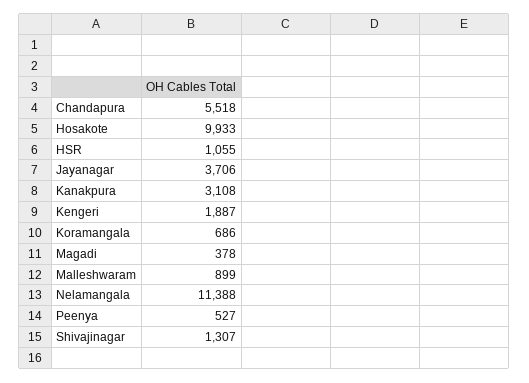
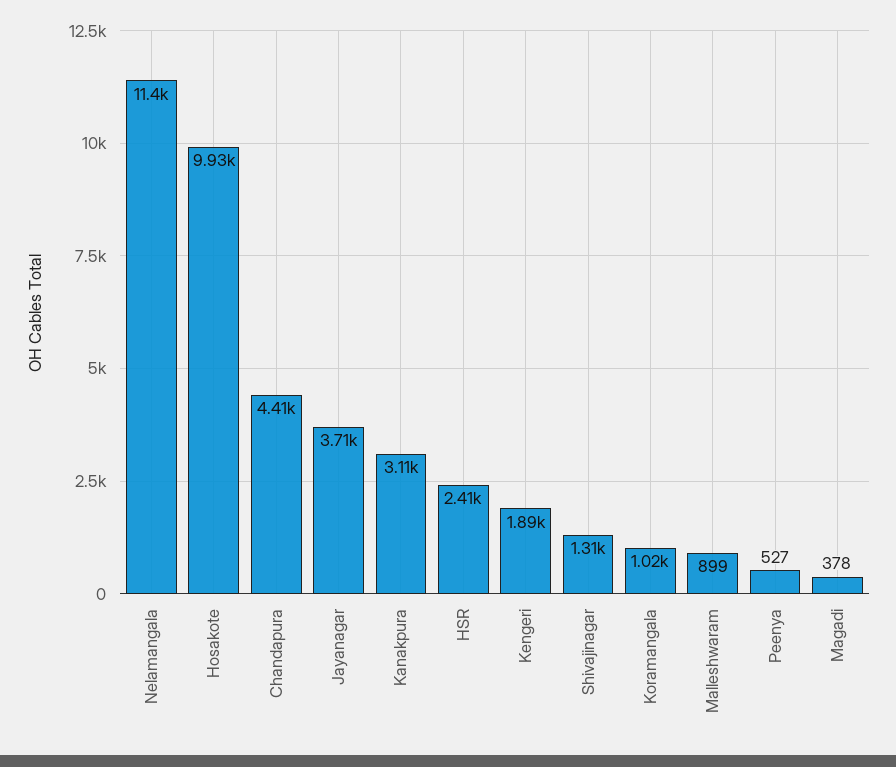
Chandapura: 5518 -> 4410
HSR: 1055 -> 2410
Koramangala: 686 -> 1020

